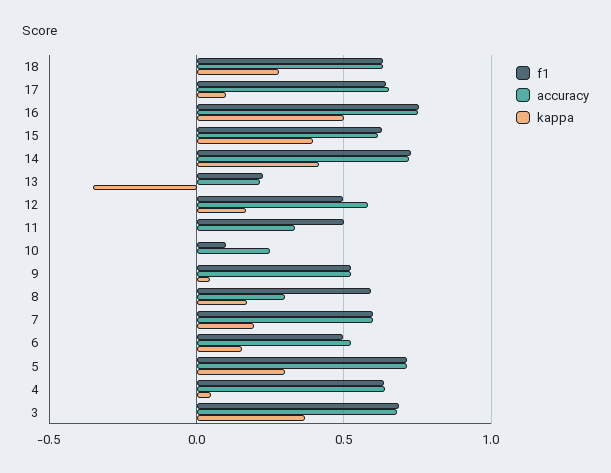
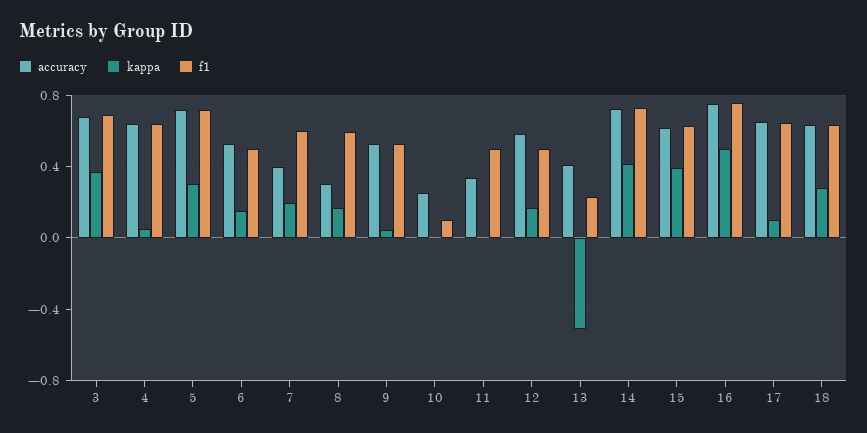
accuracy, 13: 0.2 -> 0.4
kappa, 13: -0.35 -> -0.5
accuracy, 7: 0.6 -> 0.4

